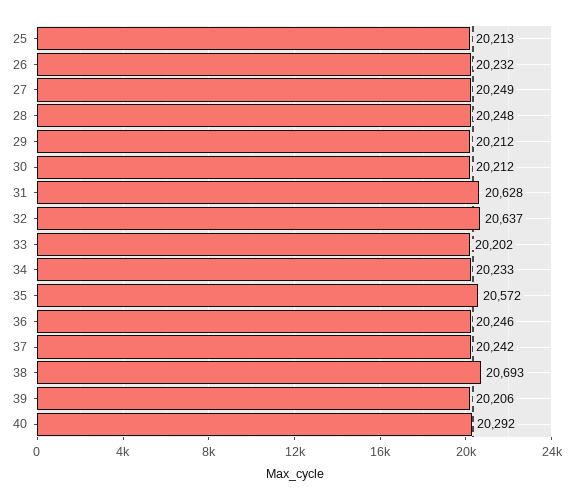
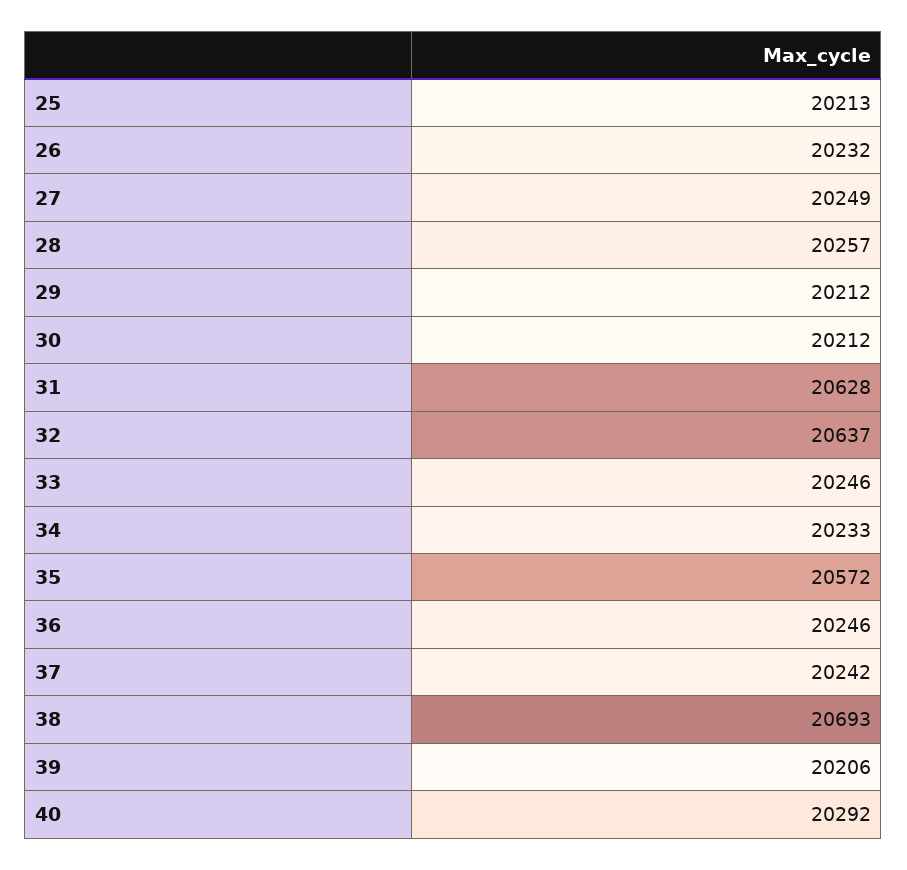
28: 20248 -> 20257
33: 20202 -> 20246

